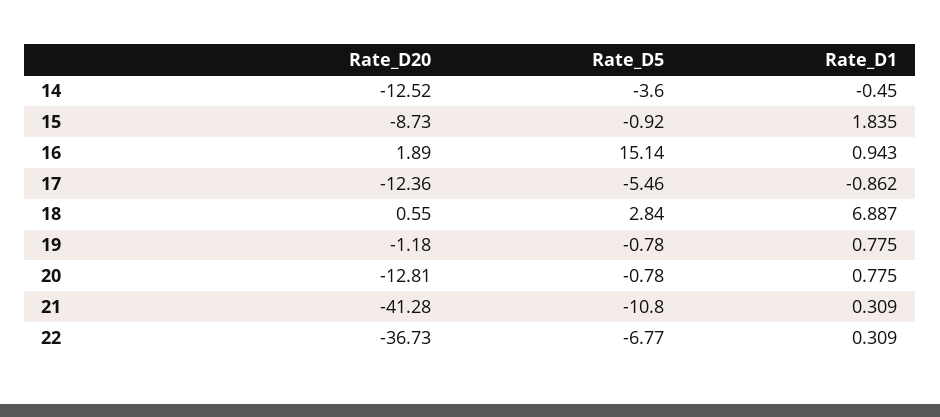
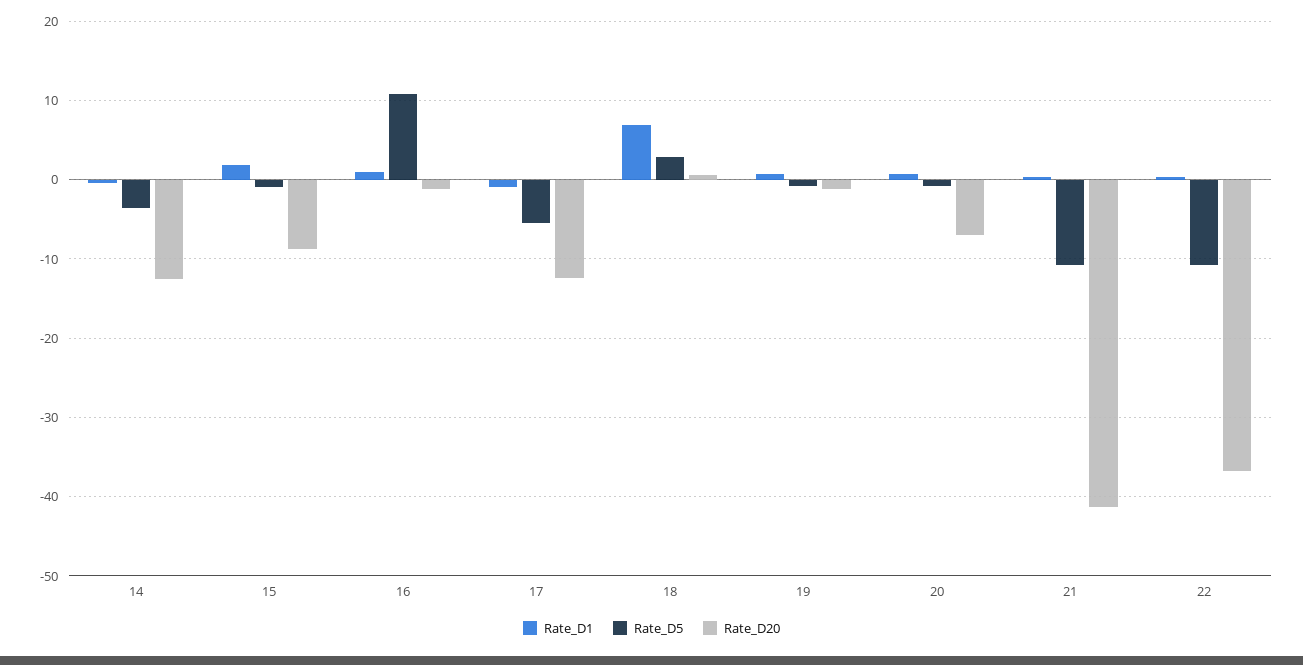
Rate_D20, 16: 1.89 -> -1
Rate_D5, 16: 15.14 -> 11
Rate_D20, 20: -12.81 -> -7
Rate_D5, 22: -6.77 -> -11

